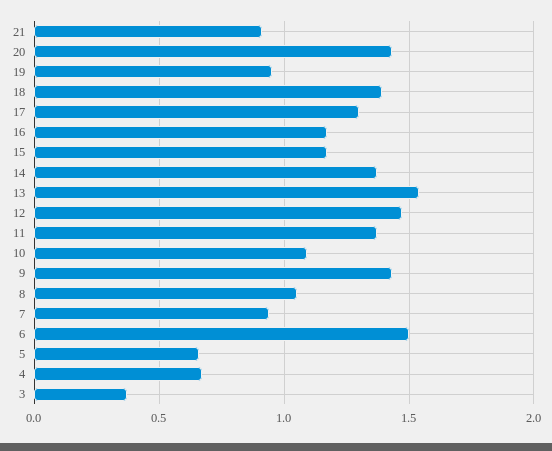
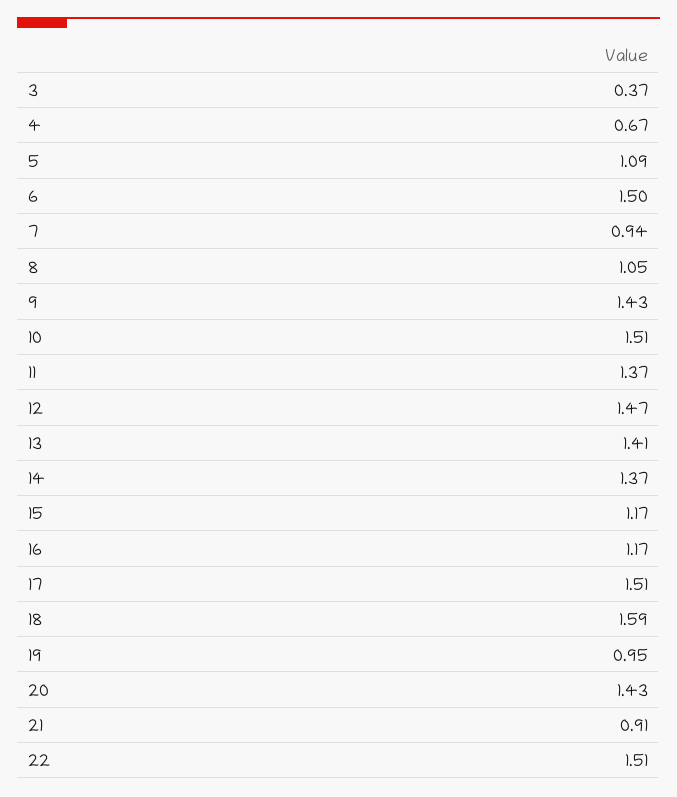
18: 1.4 -> 1.59
17: 1.3 -> 1.51
13: 1.55 -> 1.41
10: 1.1 -> 1.51
5: 0.65 -> 1.09
22: none -> 1.51

